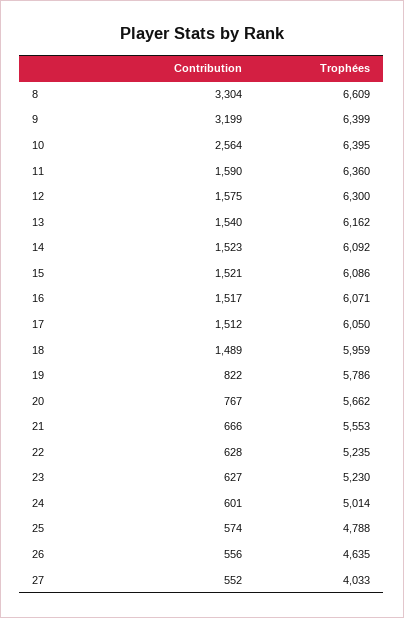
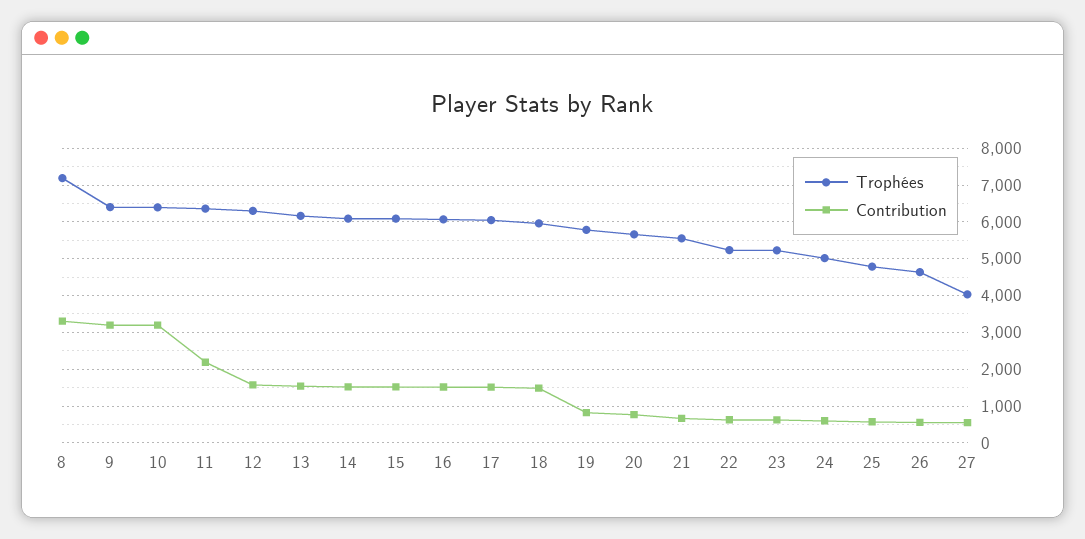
Trophées, 8: 6609 -> 7200
Contribution, 10: 2564 -> 3200
Contribution, 11: 1590 -> 2200

